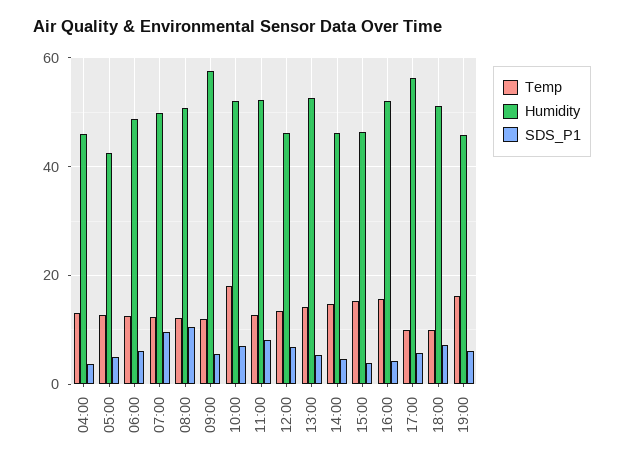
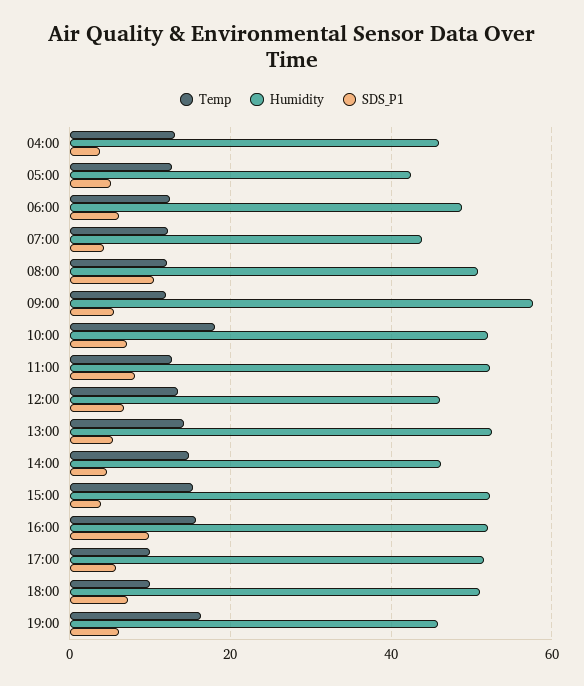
Humidity, 07:00: 50 -> 44
SDS_P1, 07:00: 10 -> 4
Humidity, 15:00: 46 -> 52
SDS_P1, 16:00: 4 -> 10
Humidity, 17:00: 56 -> 52

